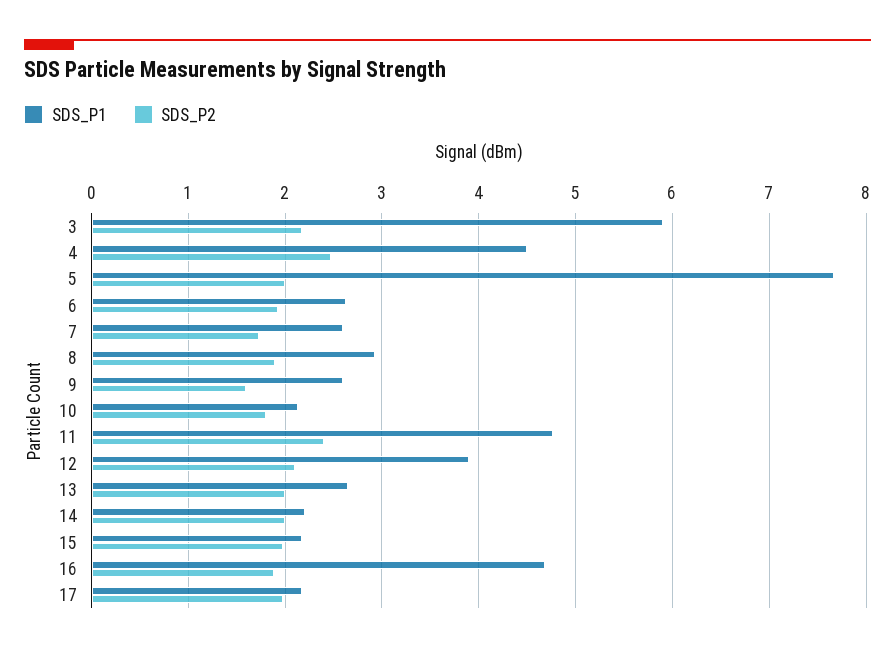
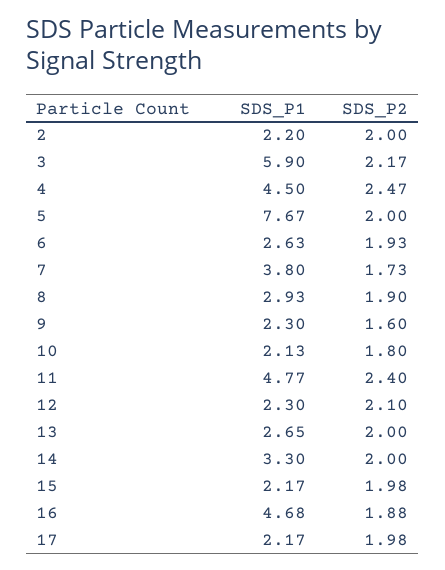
SDS_P1, 7: 2.6 -> 3.8
SDS_P1, 9: 2.6 -> 2.3
SDS_P1, 12: 3.9 -> 2.3
SDS_P1, 14: 2.2 -> 3.3
SDS_P1, 2: none -> 2.2
SDS_P2, 2: none -> 2

